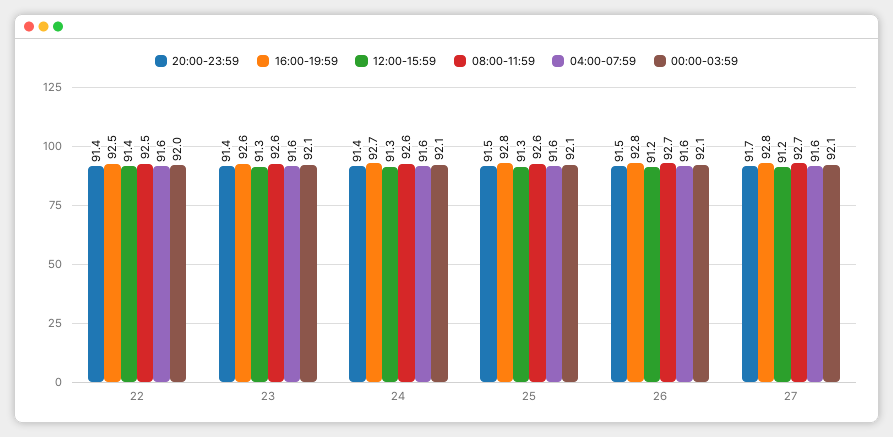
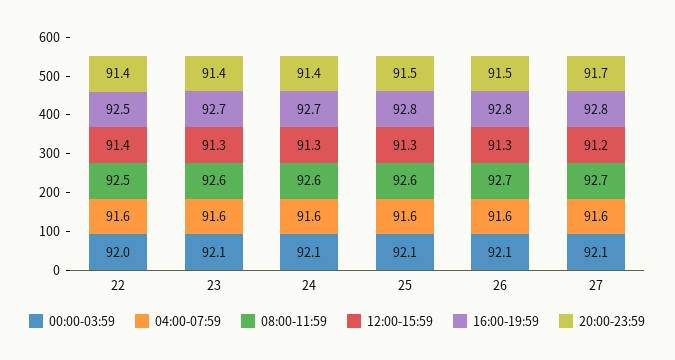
16:00-19:59, 23: 92.6 -> 92.7
12:00-15:59, 26: 91.2 -> 91.3

